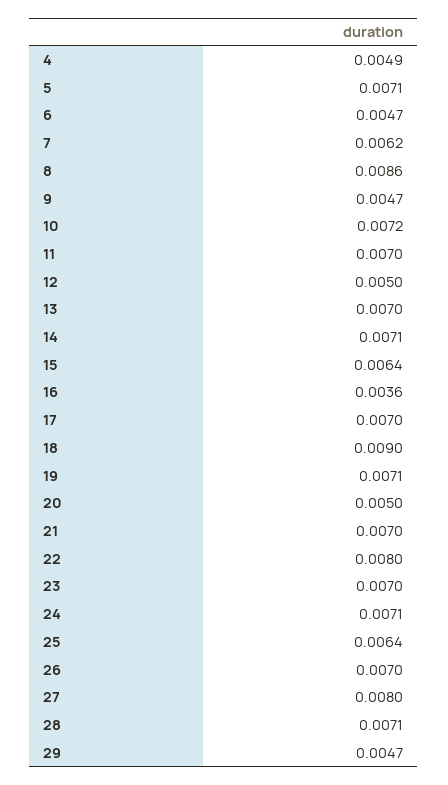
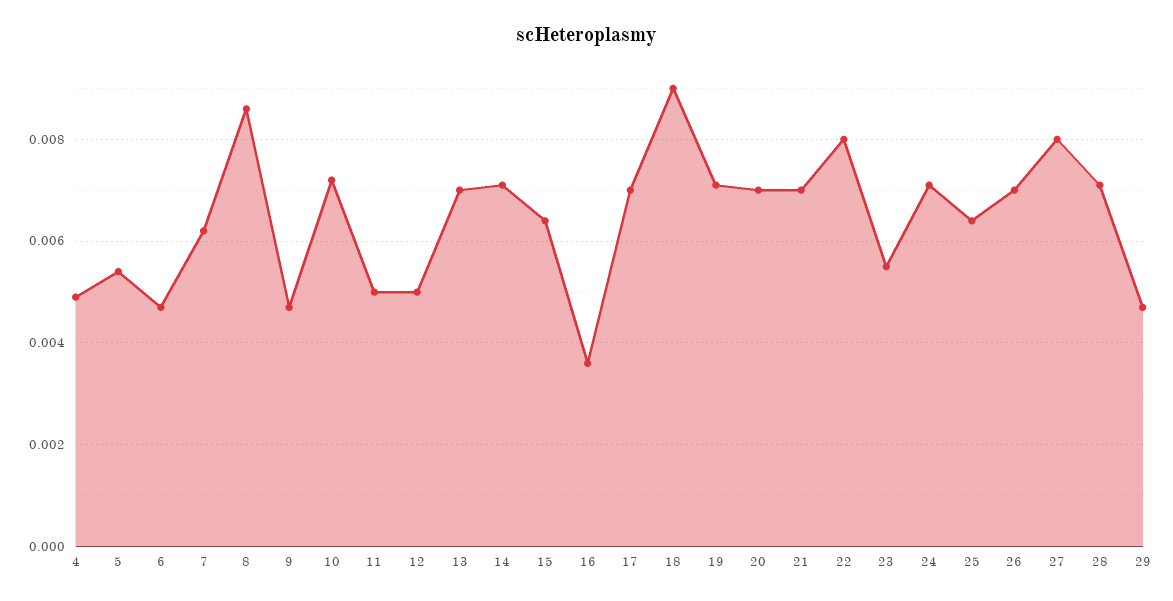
5: 0.0071 -> 0.0055
11: 0.007 -> 0.005
20: 0.005 -> 0.007
23: 0.007 -> 0.0055

